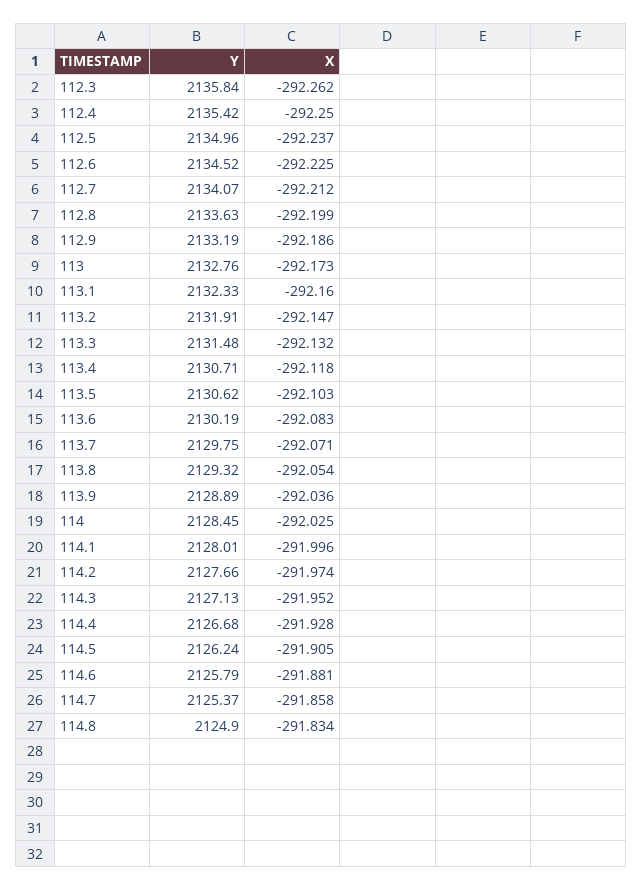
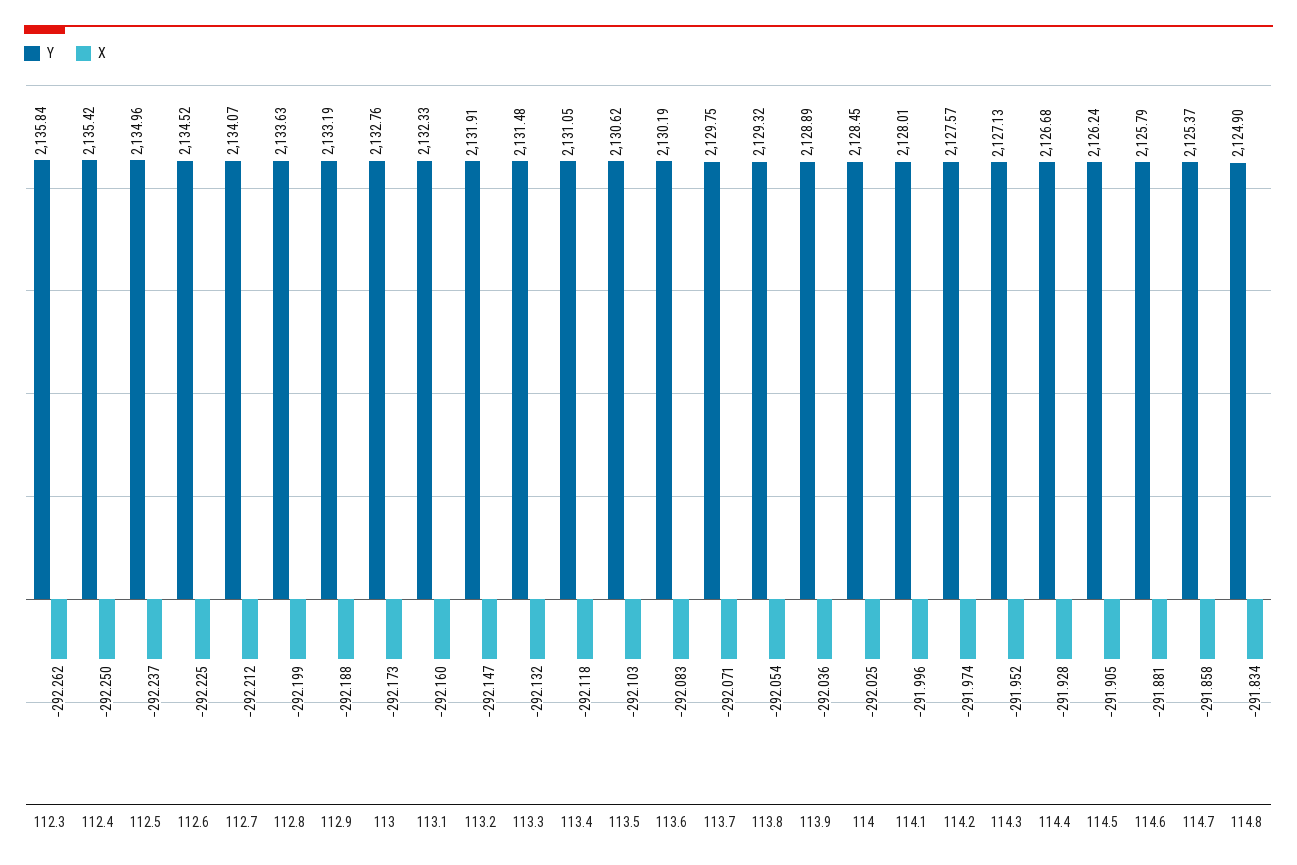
X, 112.9: -292.186 -> -292.188
Y, 113.4: 2130.71 -> 2131.05
Y, 114.2: 2127.66 -> 2127.57

